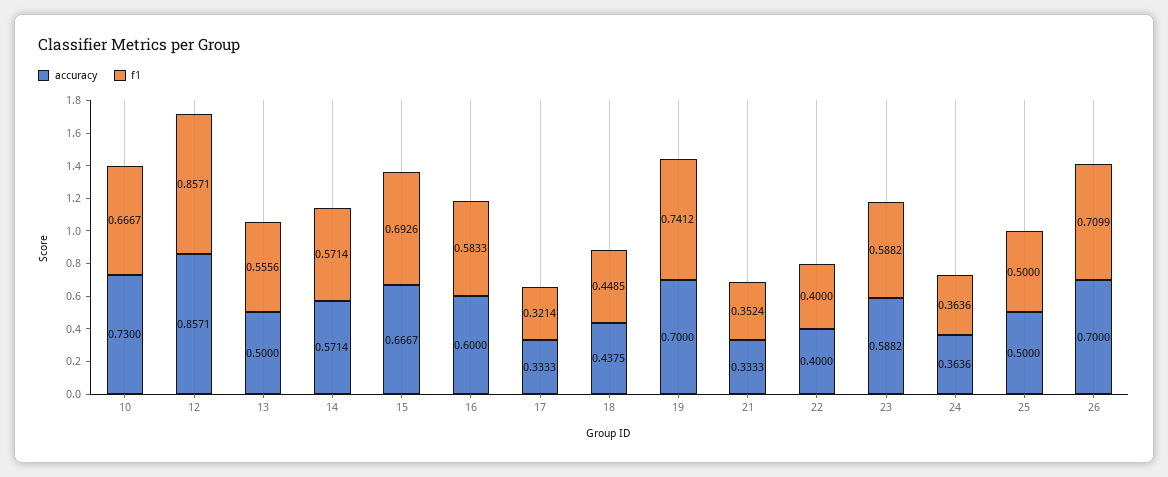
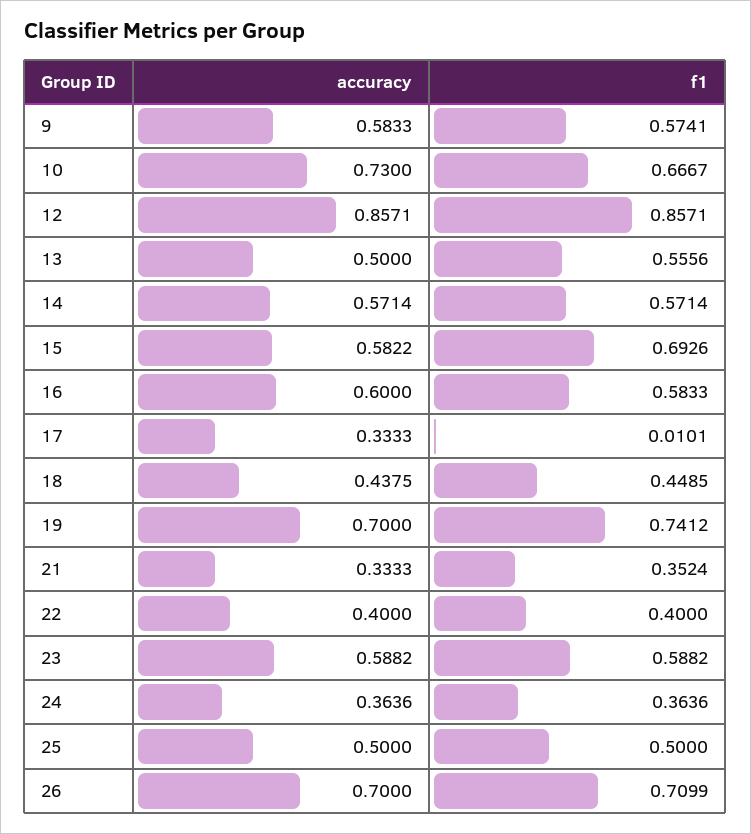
accuracy, 15: 0.6667 -> 0.5822
f1, 17: 0.3214 -> 0.0101
accuracy, 9: none -> 0.5833
f1, 9: none -> 0.5741

